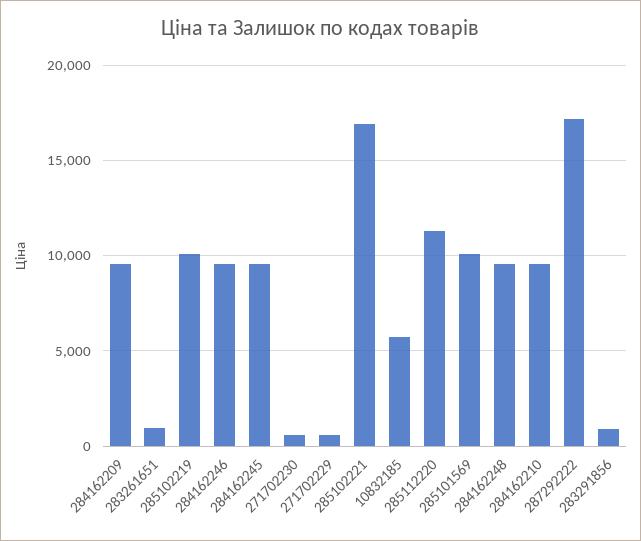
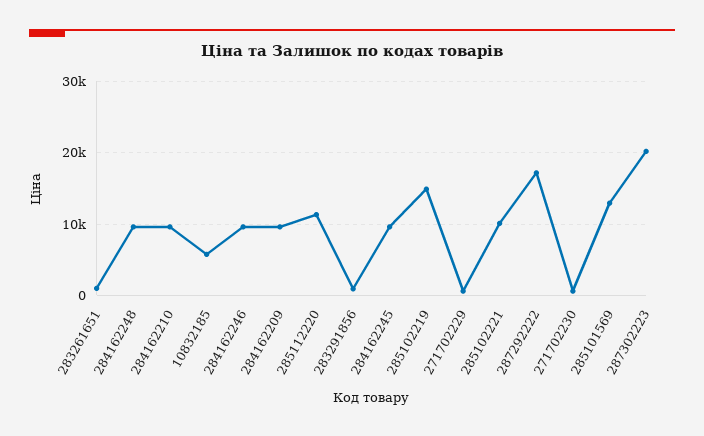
285102219: 10000 -> 15000
285102221: 17000 -> 10000
285101569: 10000 -> 13000
287302223: none -> 20000

